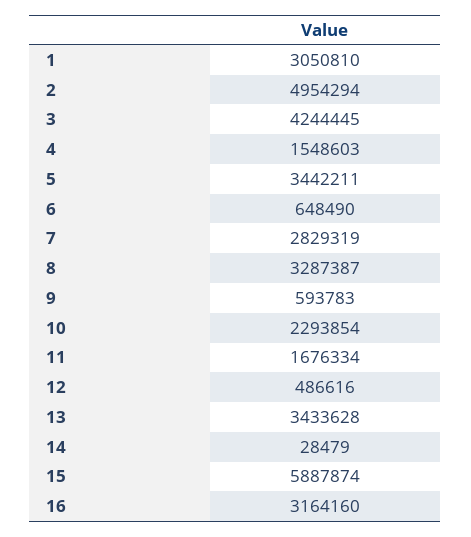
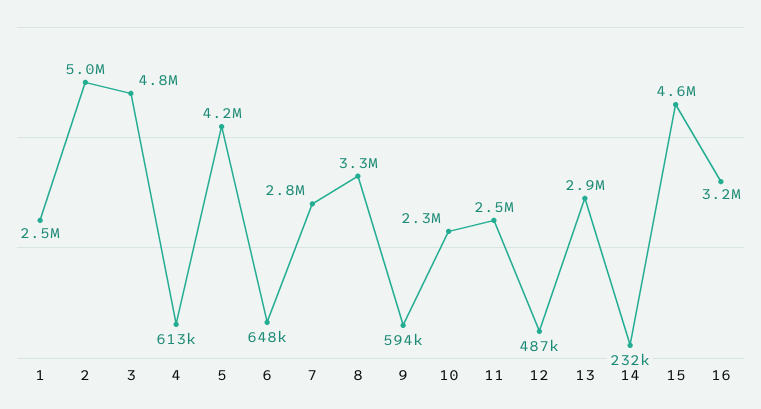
1: 3050810 -> 2500000
3: 4244445 -> 4800000
4: 1548603 -> 613000
5: 3442211 -> 4200000
11: 1676334 -> 2500000
13: 3433628 -> 2900000
14: 28479 -> 232000
15: 5887874 -> 4600000

